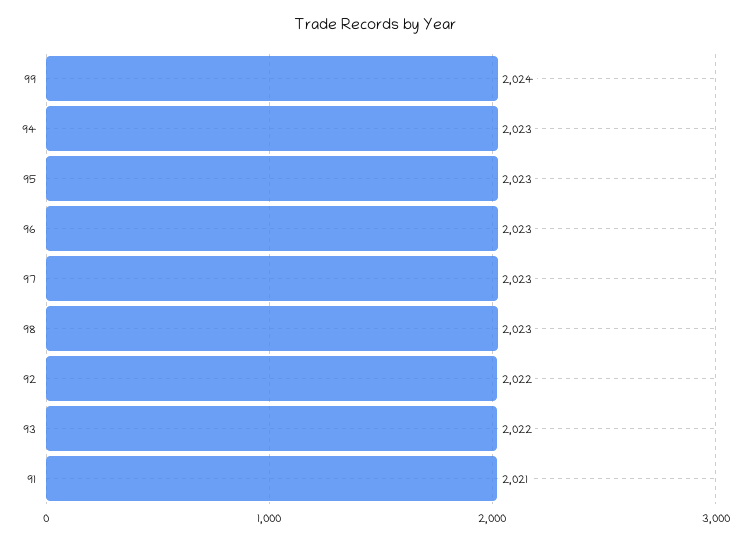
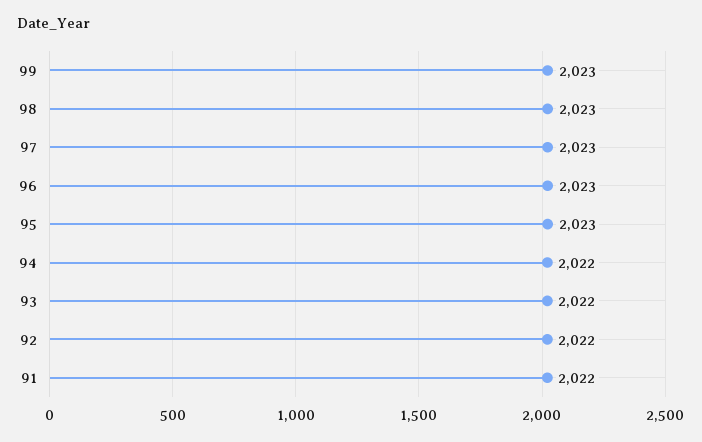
99: 2024 -> 2023
94: 2023 -> 2022
91: 2021 -> 2022

